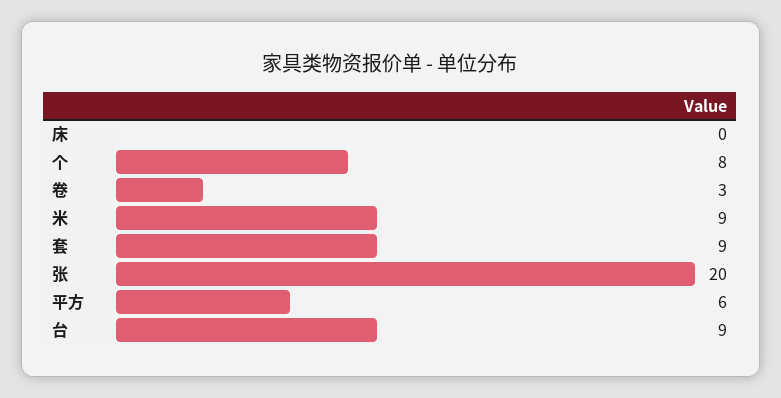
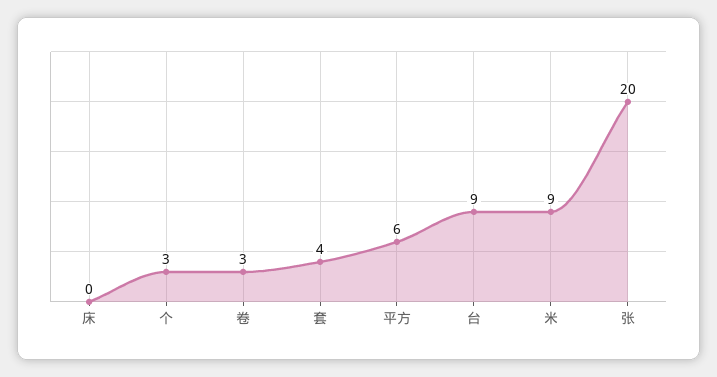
个: 8 -> 3
套: 9 -> 4

